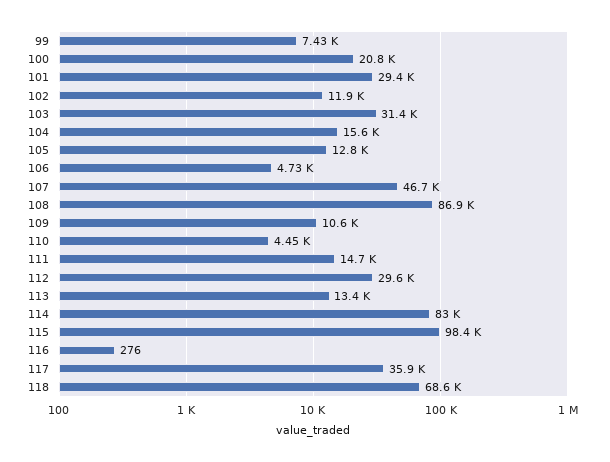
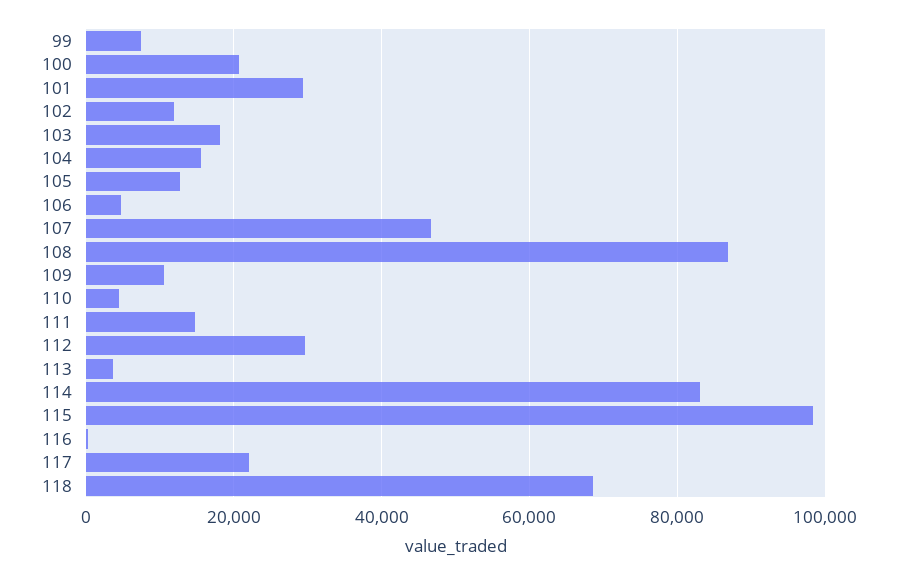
103: 31400 -> 18000
113: 13400 -> 4000
117: 35900 -> 22000

